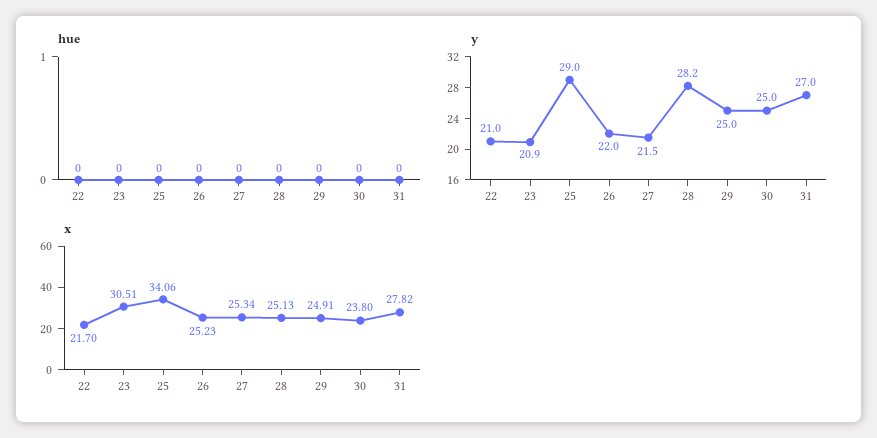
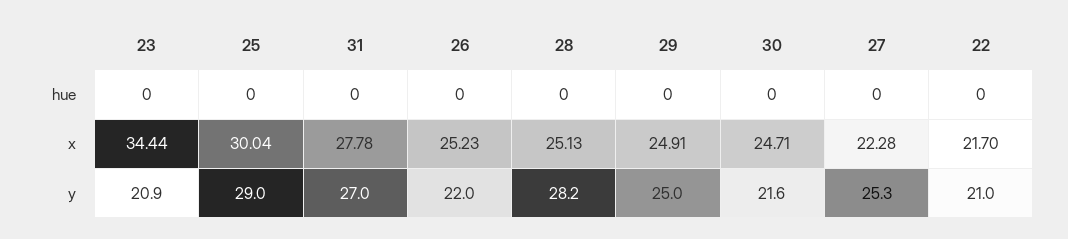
y, 27: 21.5 -> 25.3
y, 30: 25 -> 21.6
x, 23: 30.51 -> 34.44
x, 25: 34.06 -> 30.04
x, 27: 25.34 -> 22.28
x, 30: 23.8 -> 24.71
x, 31: 27.82 -> 27.78

